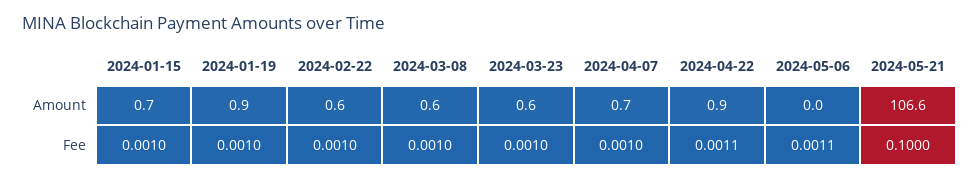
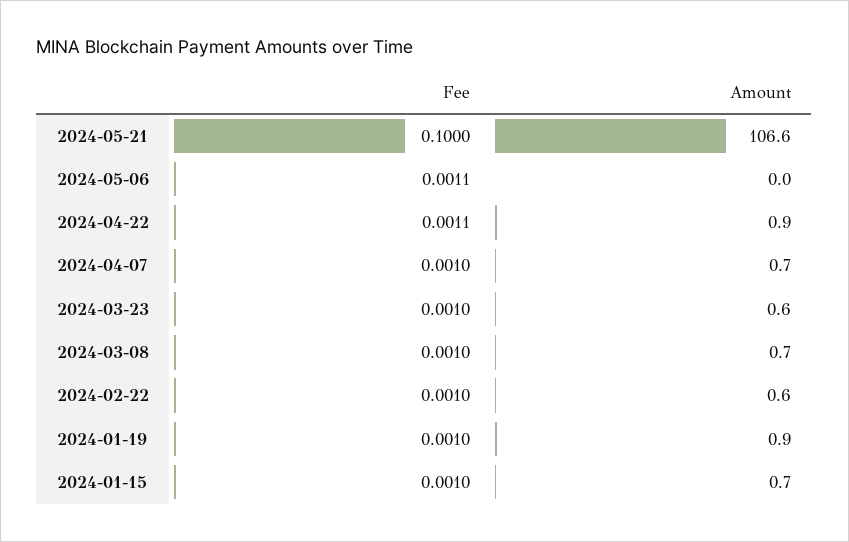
2024-03-08, Amount: 0.6 -> 0.7

